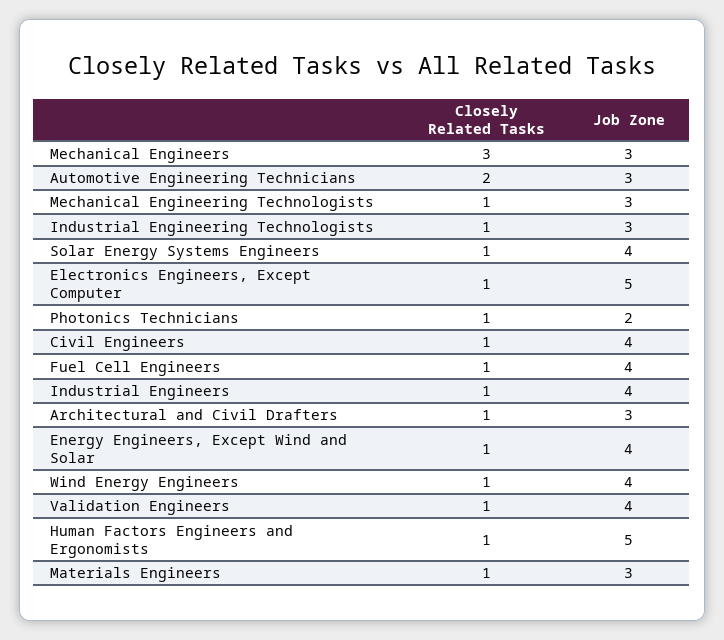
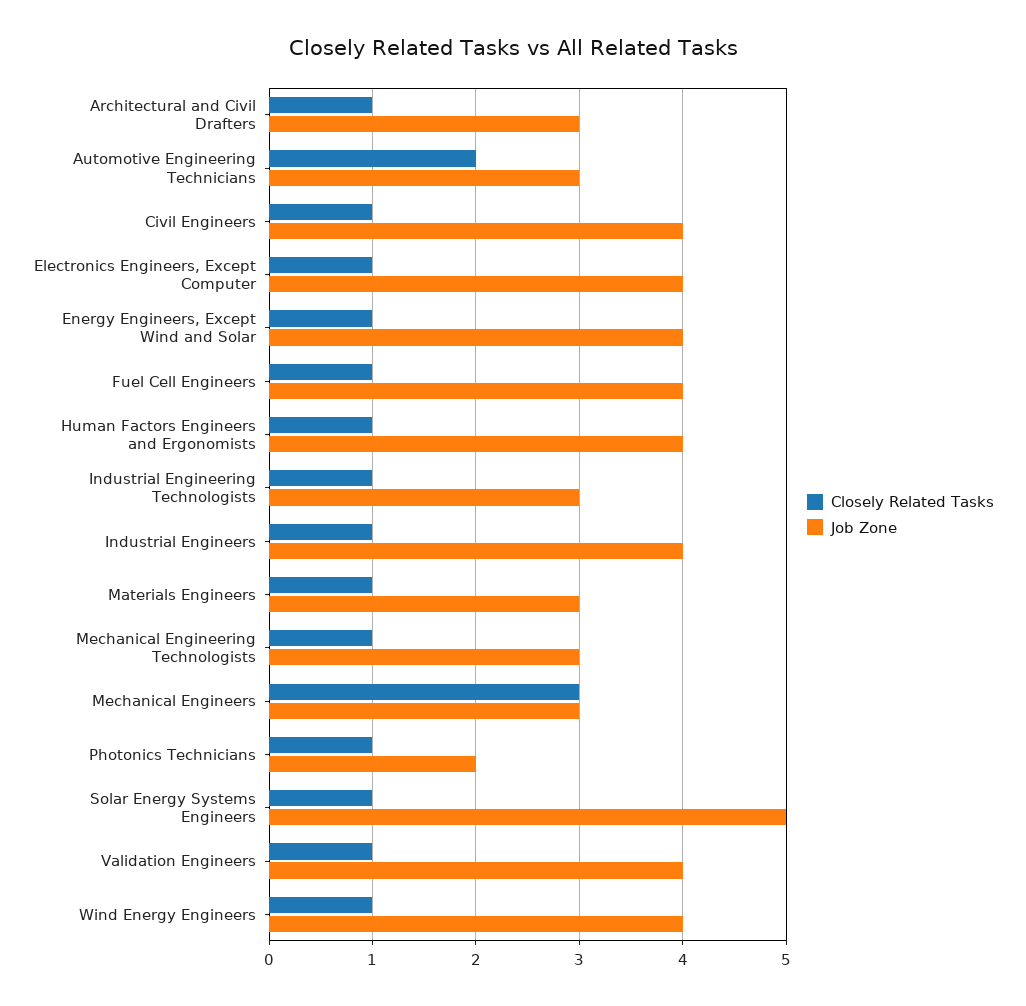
Job Zone, Solar Energy Systems Engineers: 4 -> 5
Job Zone, Electronics Engineers, Except Computer: 5 -> 4
Job Zone, Human Factors Engineers and Ergonomists: 5 -> 4

